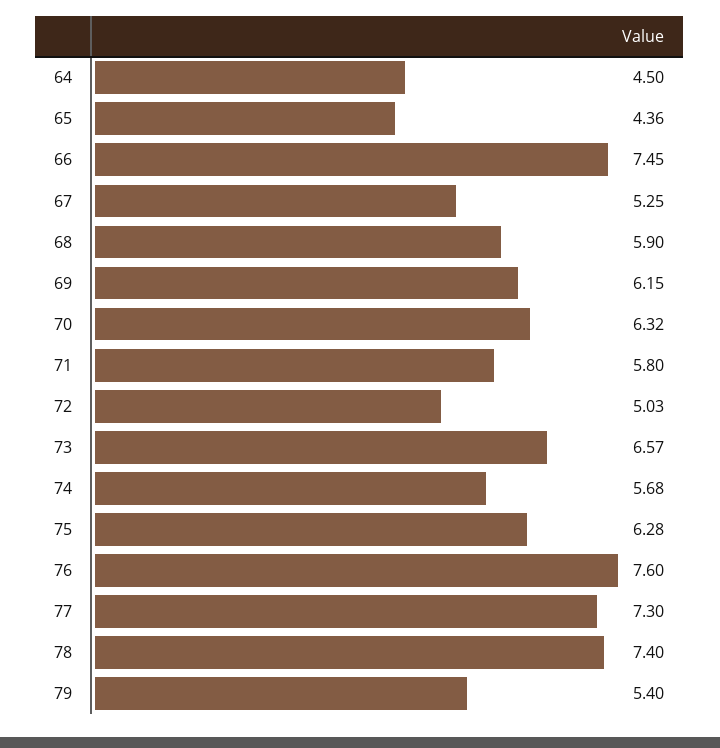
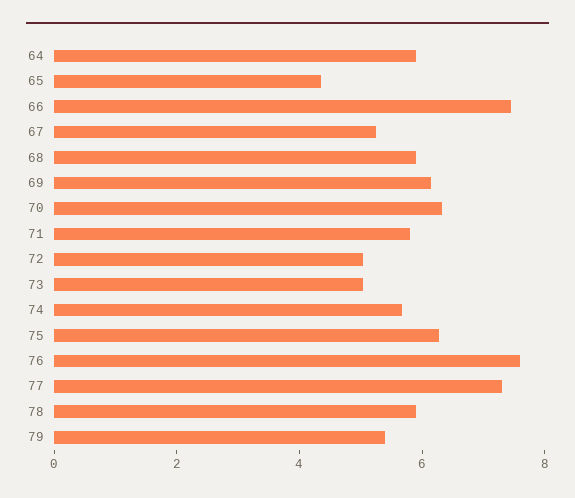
64: 4.5 -> 6
73: 6.57 -> 5
78: 7.4 -> 6

